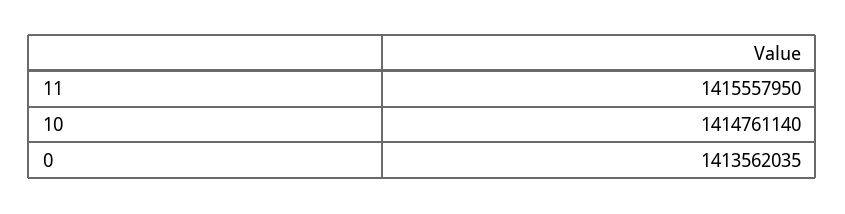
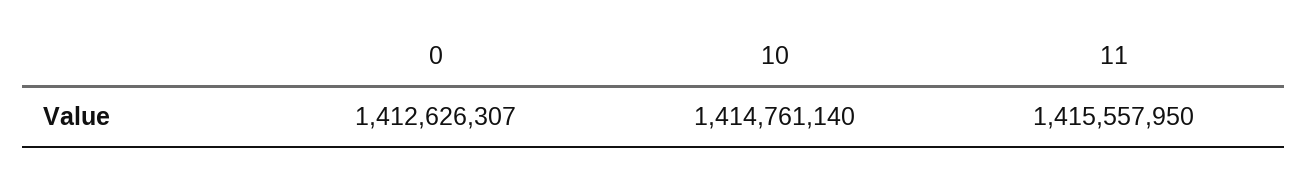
0: 1413562035 -> 1412626307

